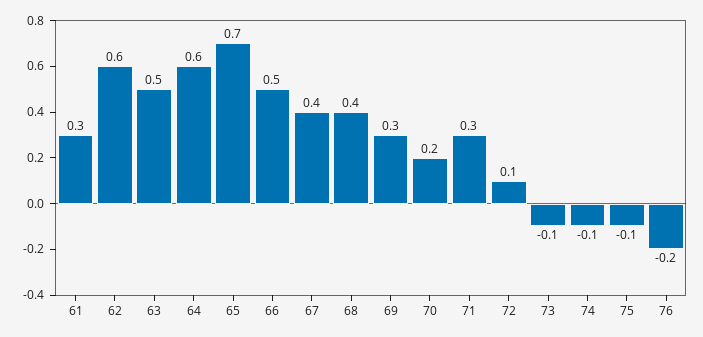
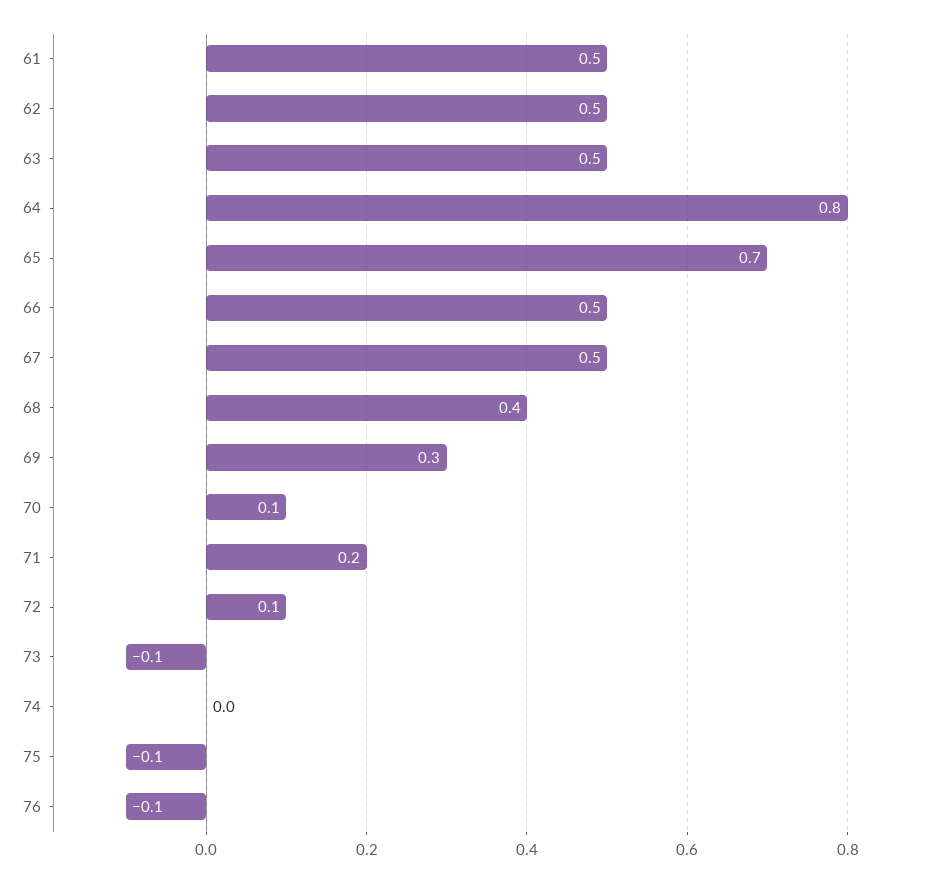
61: 0.3 -> 0.5
62: 0.6 -> 0.5
64: 0.6 -> 0.8
67: 0.4 -> 0.5
70: 0.2 -> 0.1
71: 0.3 -> 0.2
74: -0.1 -> 0
76: -0.2 -> -0.1

